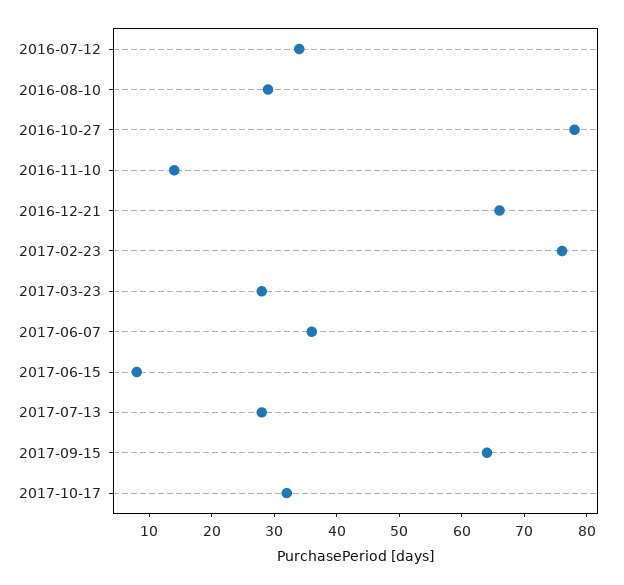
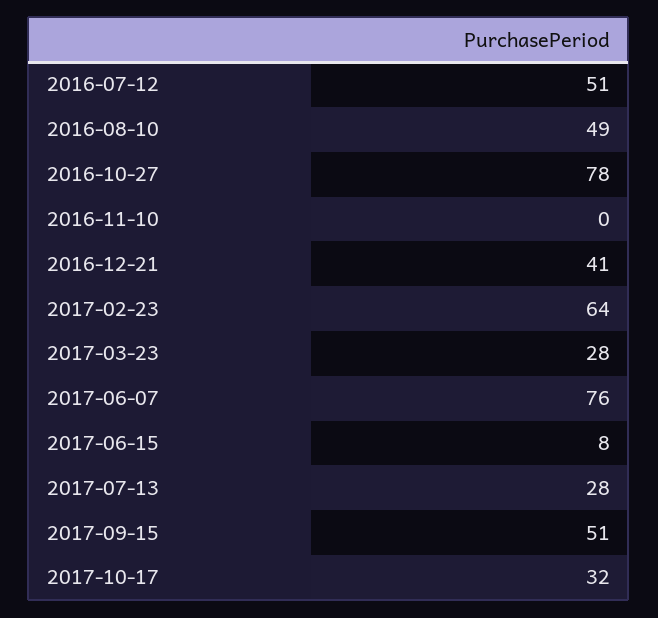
2016-07-12: 35 -> 51
2016-08-10: 30 -> 49
2016-11-10: 15 -> 0
2016-12-21: 65 -> 41
2017-02-23: 75 -> 64
2017-06-07: 35 -> 76
2017-09-15: 65 -> 51

